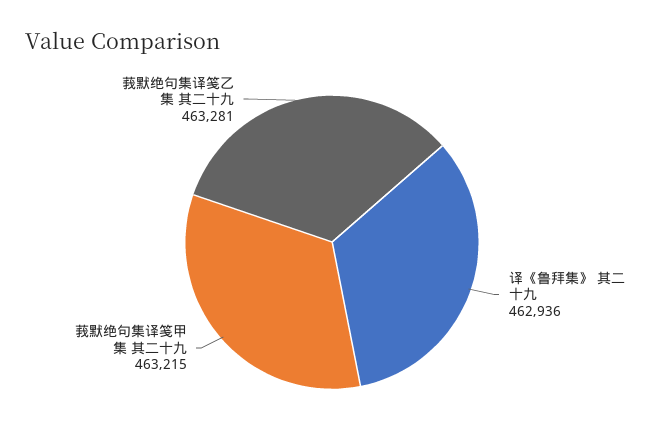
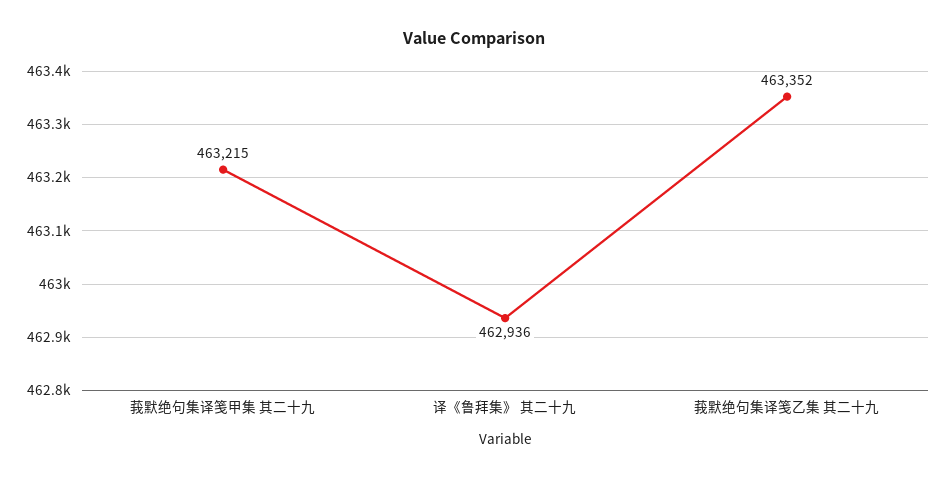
莪默绝句集译笺乙集 其二十九: 463281 -> 463352

